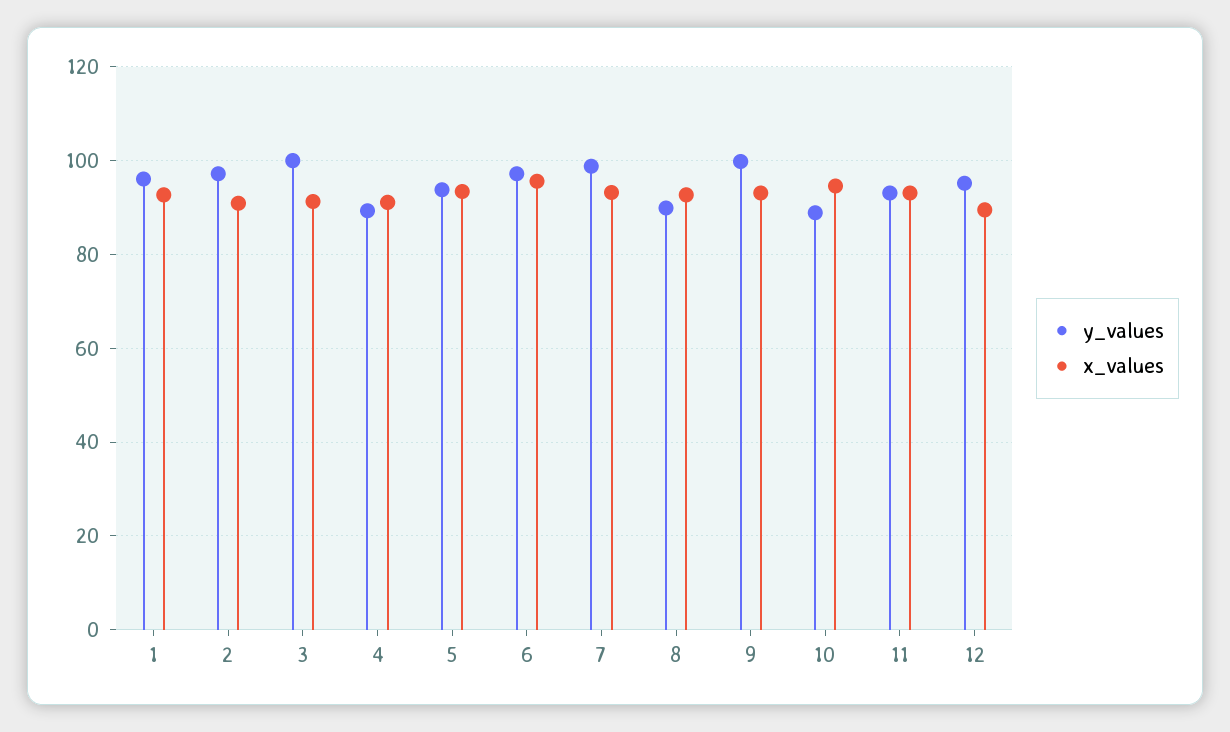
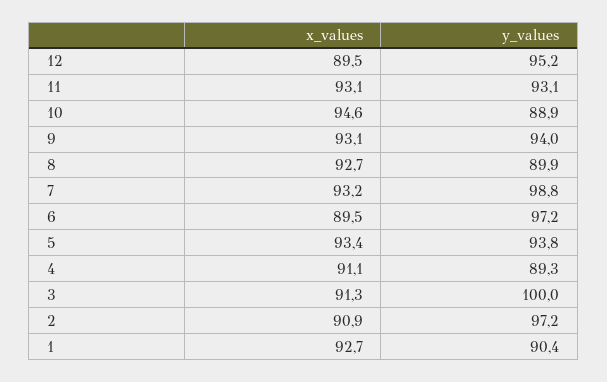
y_values, 1: 96 -> 90.4
x_values, 6: 96 -> 89.5
y_values, 9: 100 -> 94

